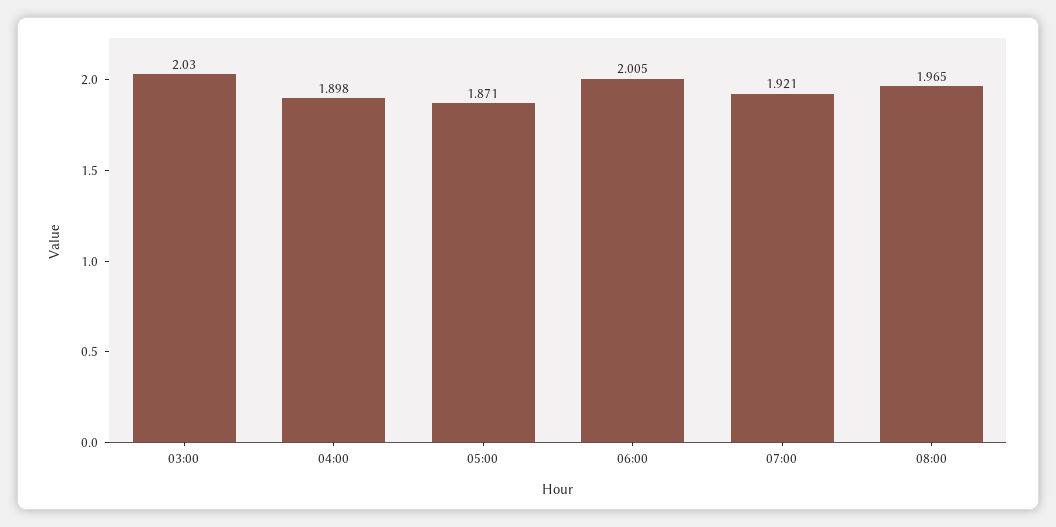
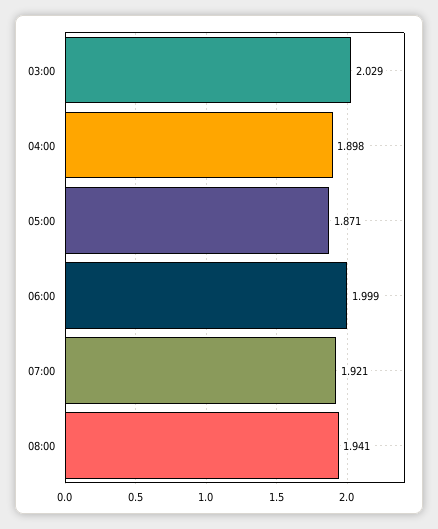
03:00: 2.03 -> 2.029
06:00: 2.005 -> 1.999
08:00: 1.965 -> 1.941

